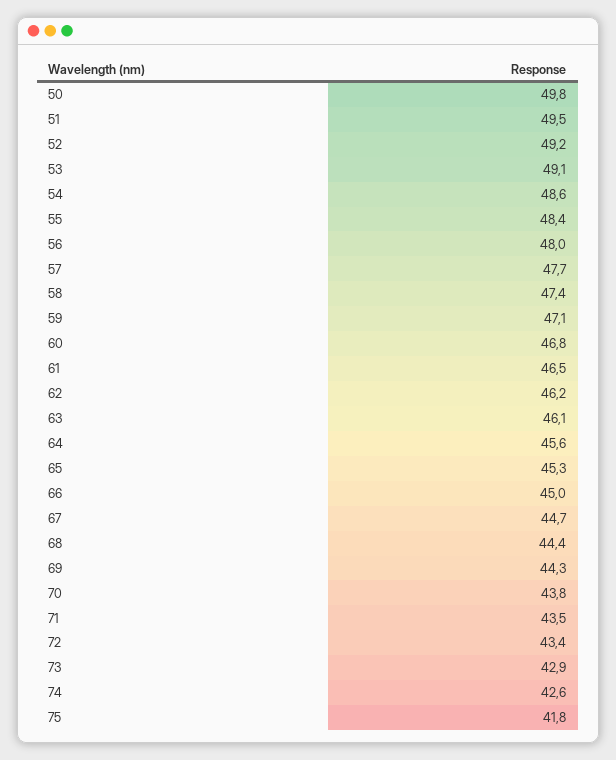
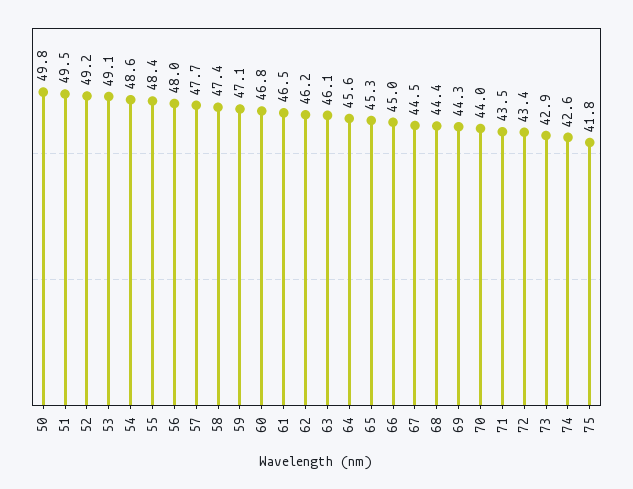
67: 44.7 -> 44.5
70: 43.8 -> 44

